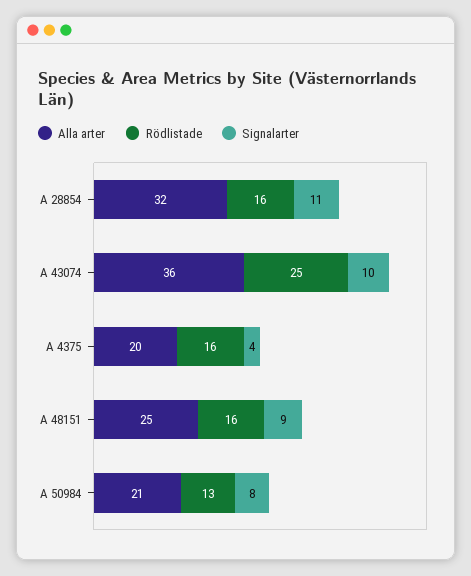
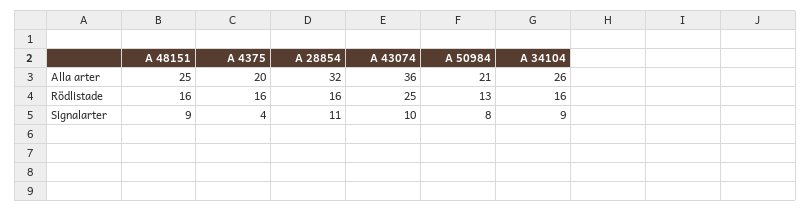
Alla arter, A 34104: none -> 26
Rödlistade, A 34104: none -> 16
Signalarter, A 34104: none -> 9

